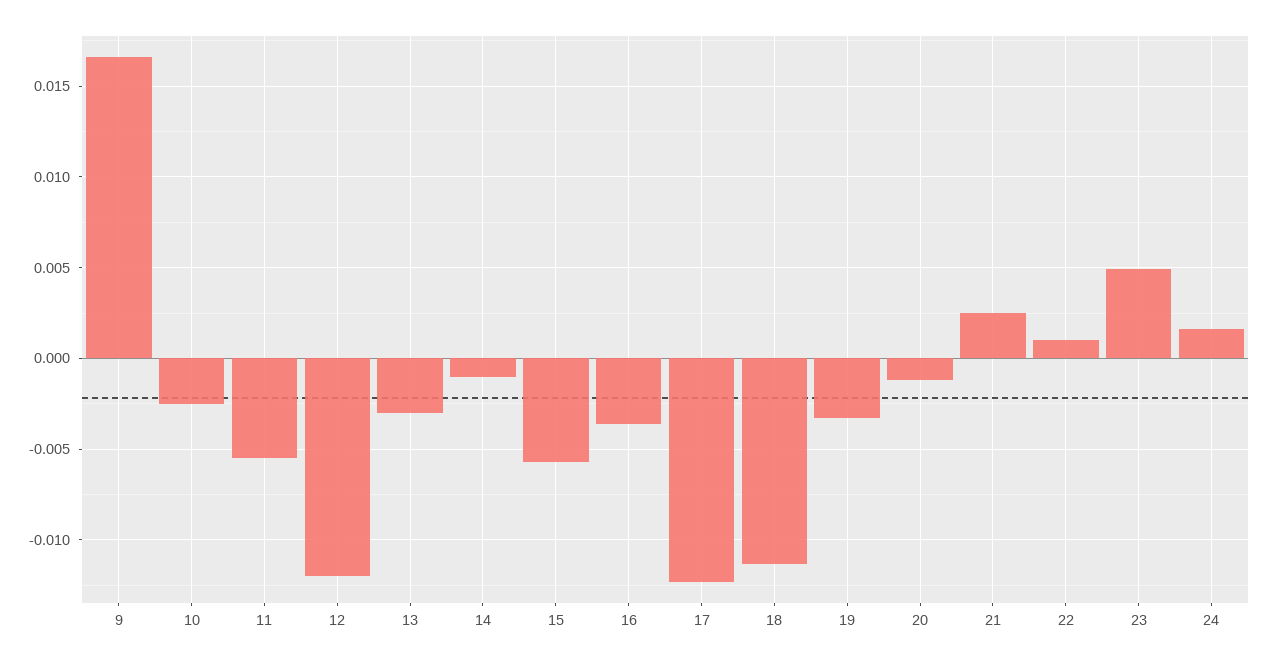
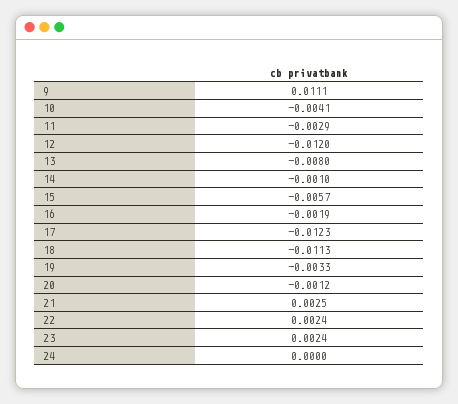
9: 0.0165 -> 0.0111
10: -0.0025 -> -0.0041
11: -0.0055 -> -0.0029
13: -0.003 -> -0.008
16: -0.0035 -> -0.0019
22: 0.001 -> 0.0024
23: 0.005 -> 0.0024
24: 0.0015 -> 0

